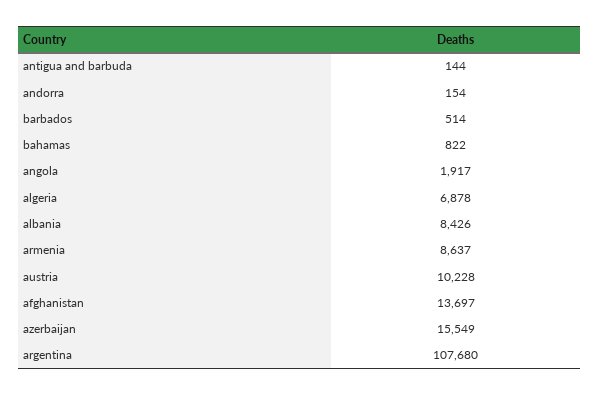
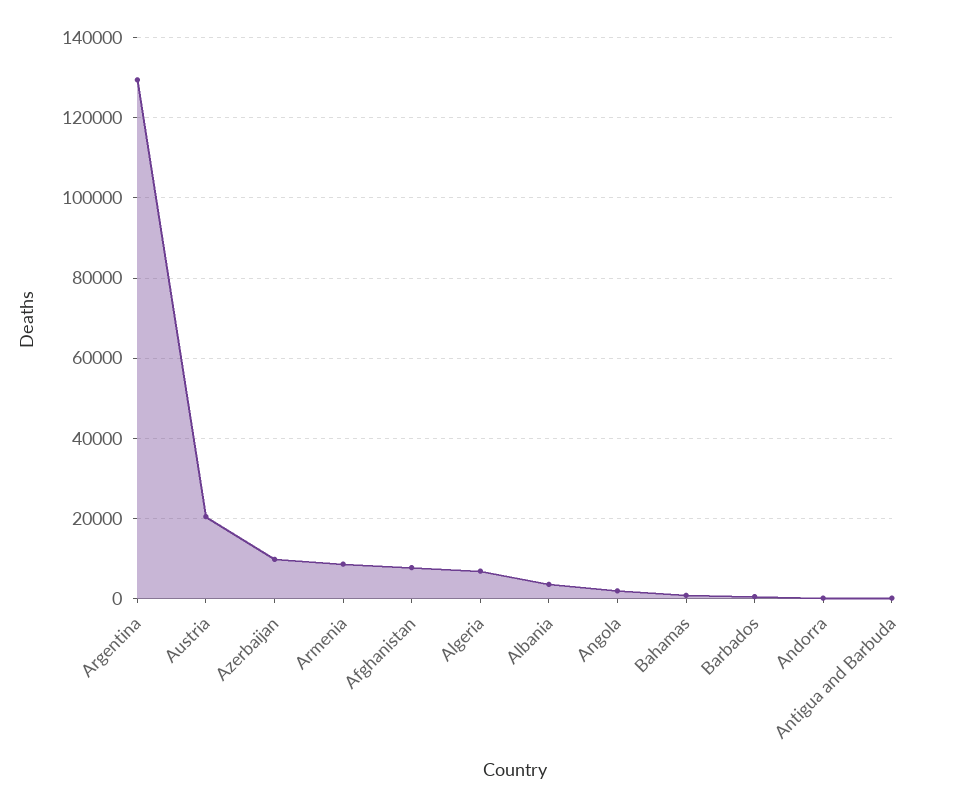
albania: 8426 -> 4000
austria: 10228 -> 20000
afghanistan: 13697 -> 8000
azerbaijan: 15549 -> 10000
argentina: 107680 -> 130000

